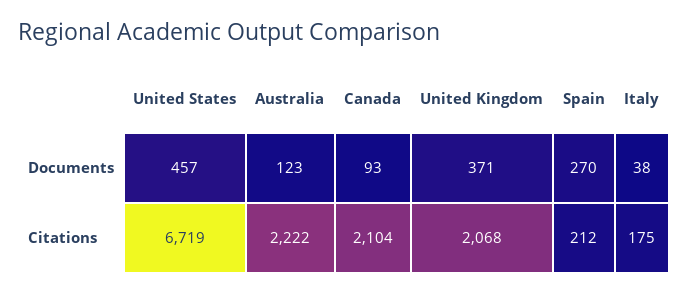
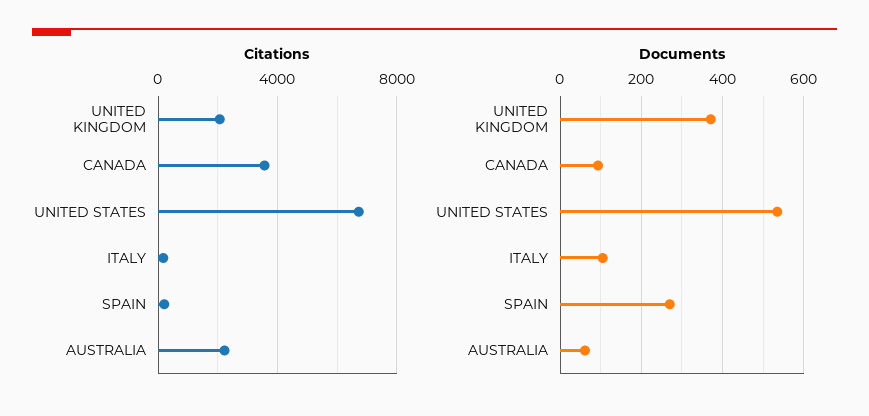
Documents, United States: 457 -> 540
Documents, Australia: 123 -> 60
Documents, Italy: 38 -> 100
Citations, Canada: 2104 -> 3500

